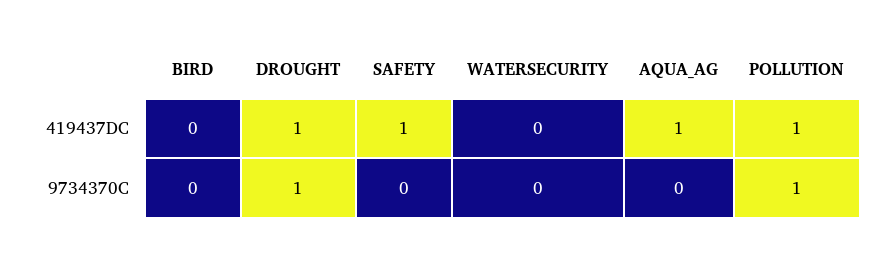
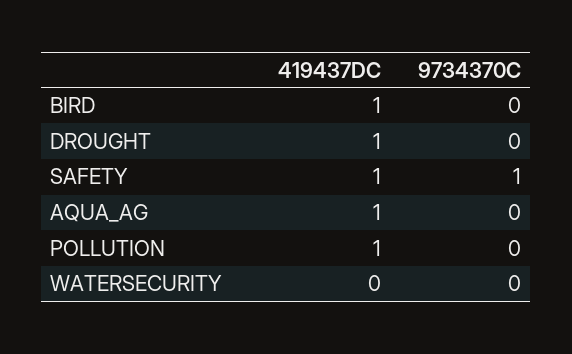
BIRD, 419437DC: 0 -> 1
DROUGHT, 9734370C: 1 -> 0
SAFETY, 9734370C: 0 -> 1
POLLUTION, 9734370C: 1 -> 0

